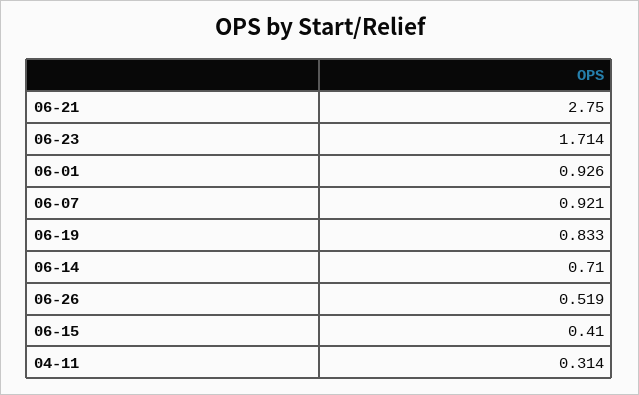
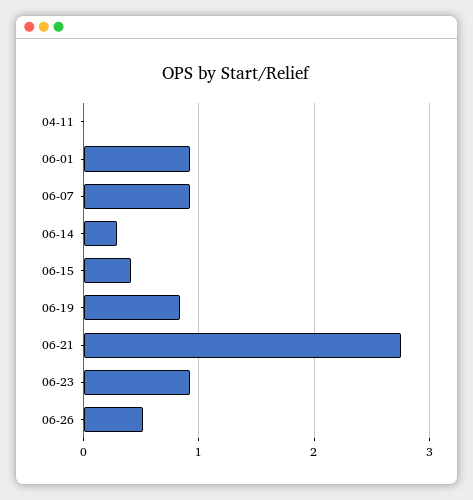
06-23: 1.714 -> 0.9
06-14: 0.71 -> 0.3
04-11: 0.314 -> 0

